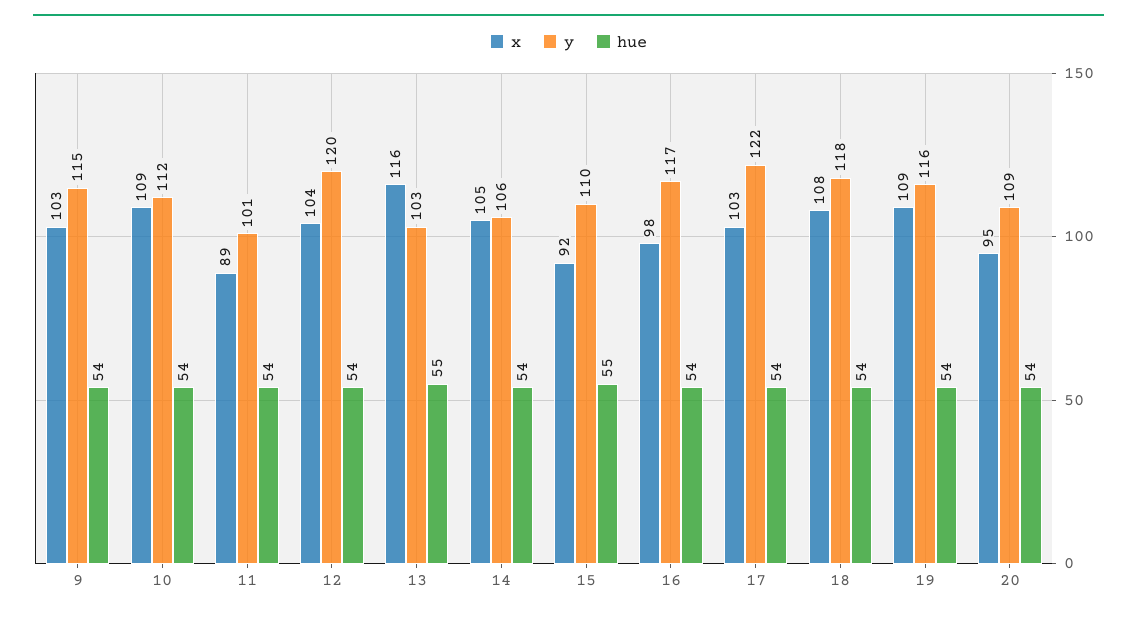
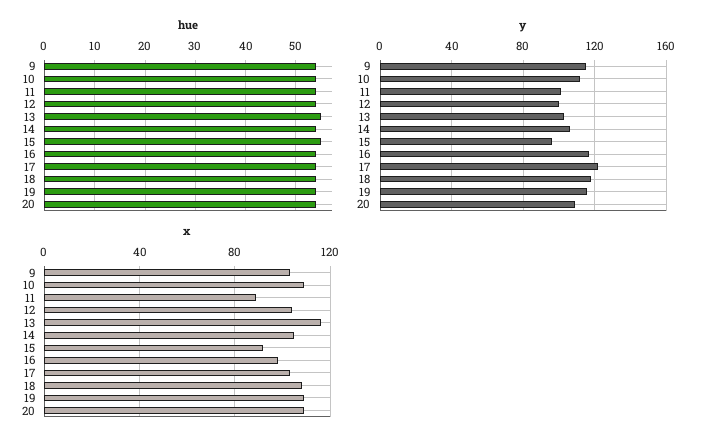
y, 12: 120 -> 100
y, 15: 110 -> 95
x, 20: 95 -> 110

